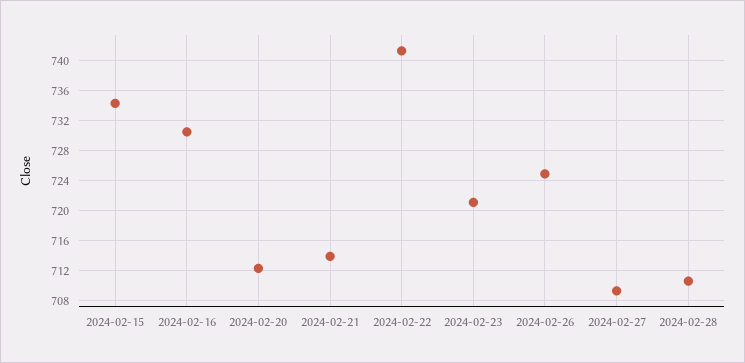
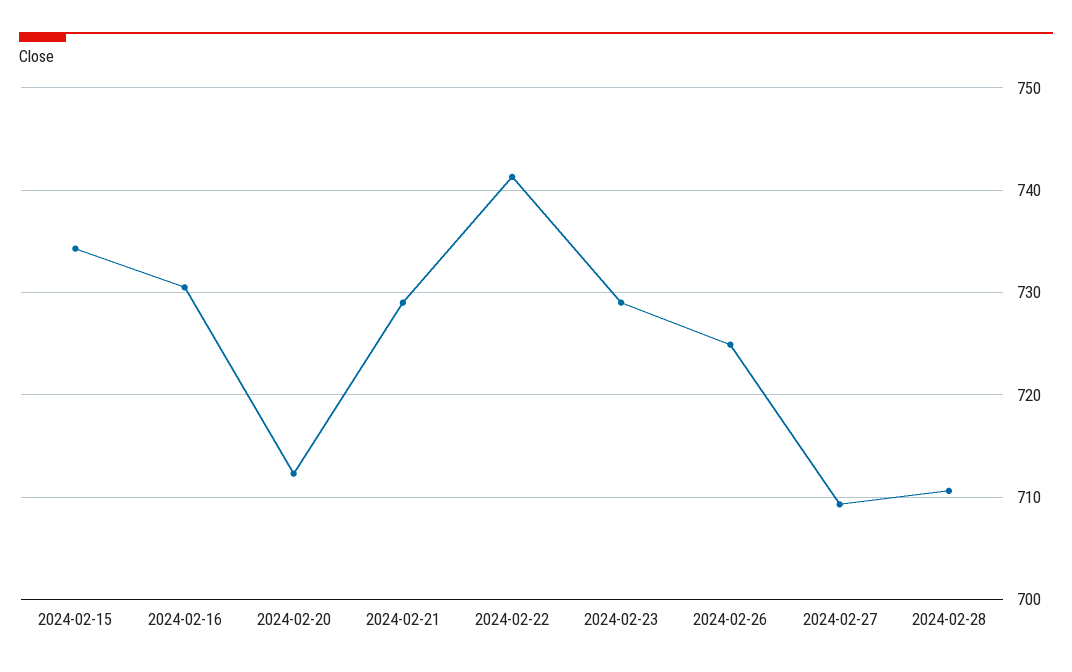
2024-02-21: 714 -> 729
2024-02-23: 721 -> 729

